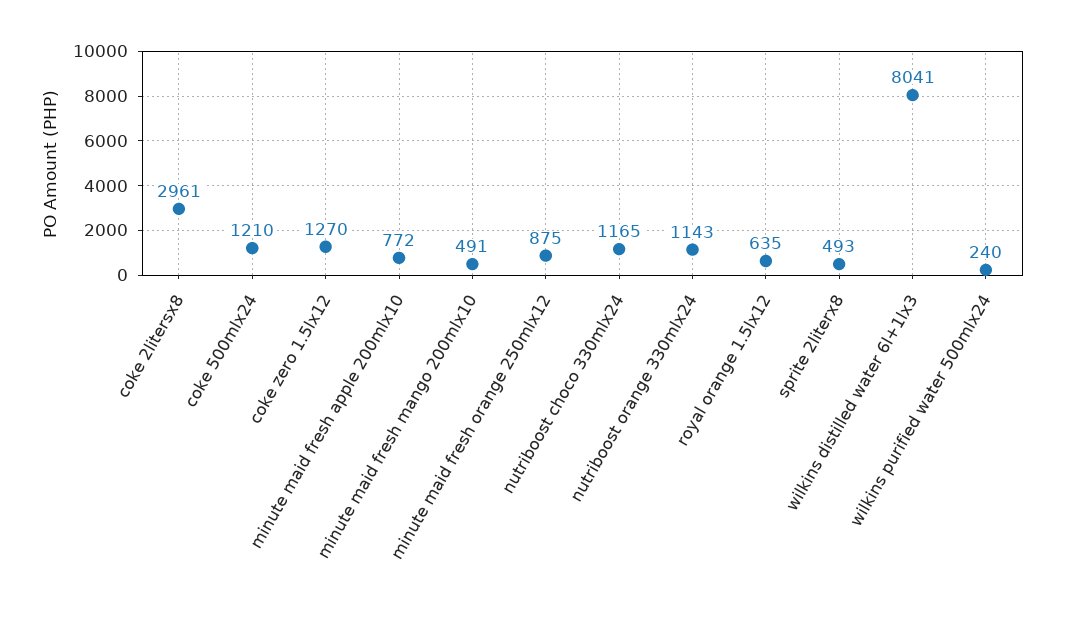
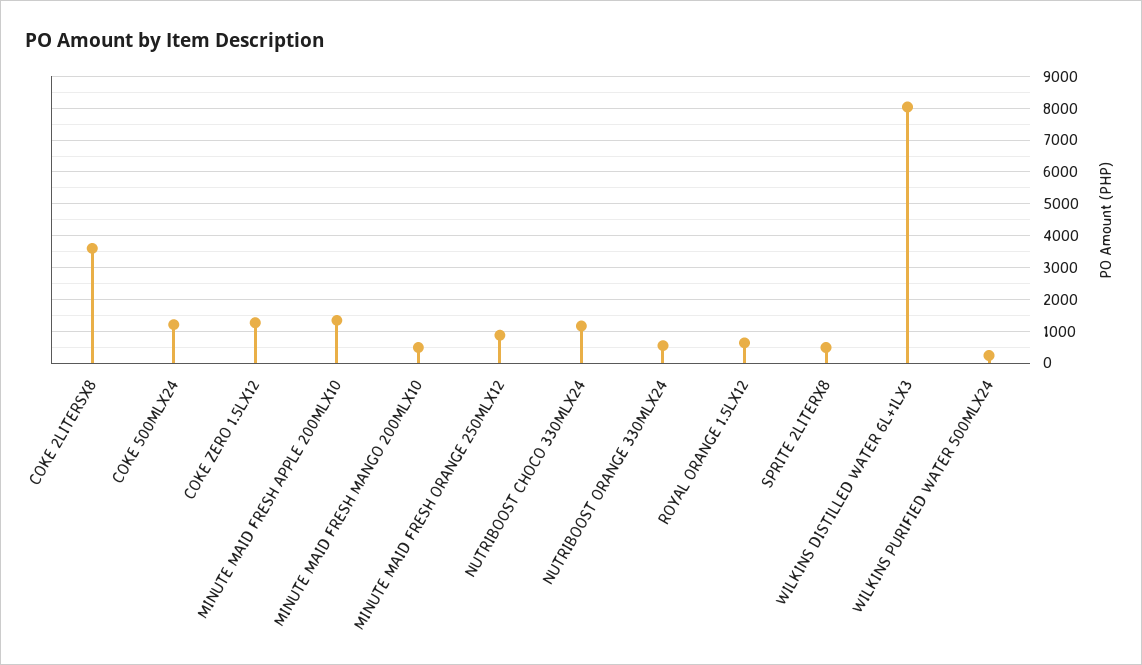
coke 2litersx8: 2961 -> 3600
minute maid fresh apple 200mlx10: 772 -> 1400
nutriboost orange 330mlx24: 1143 -> 600

